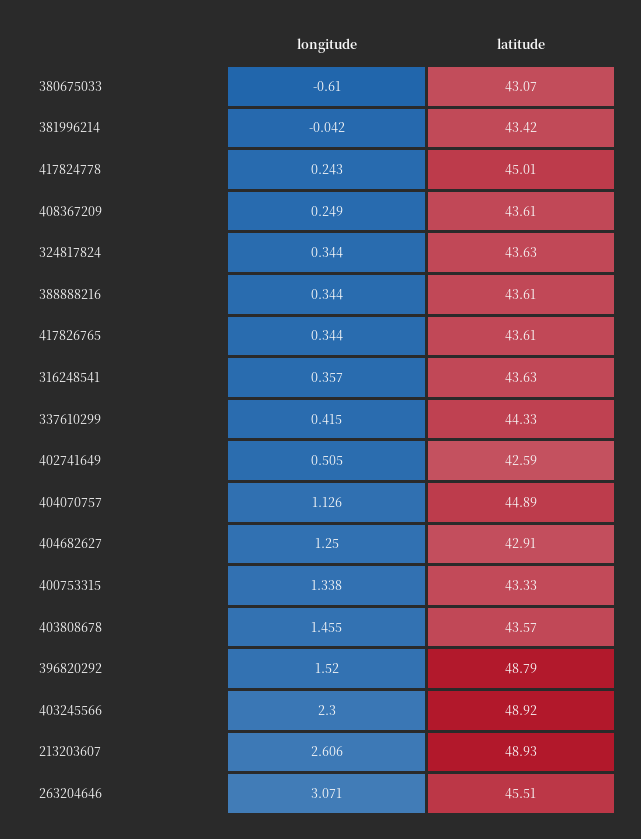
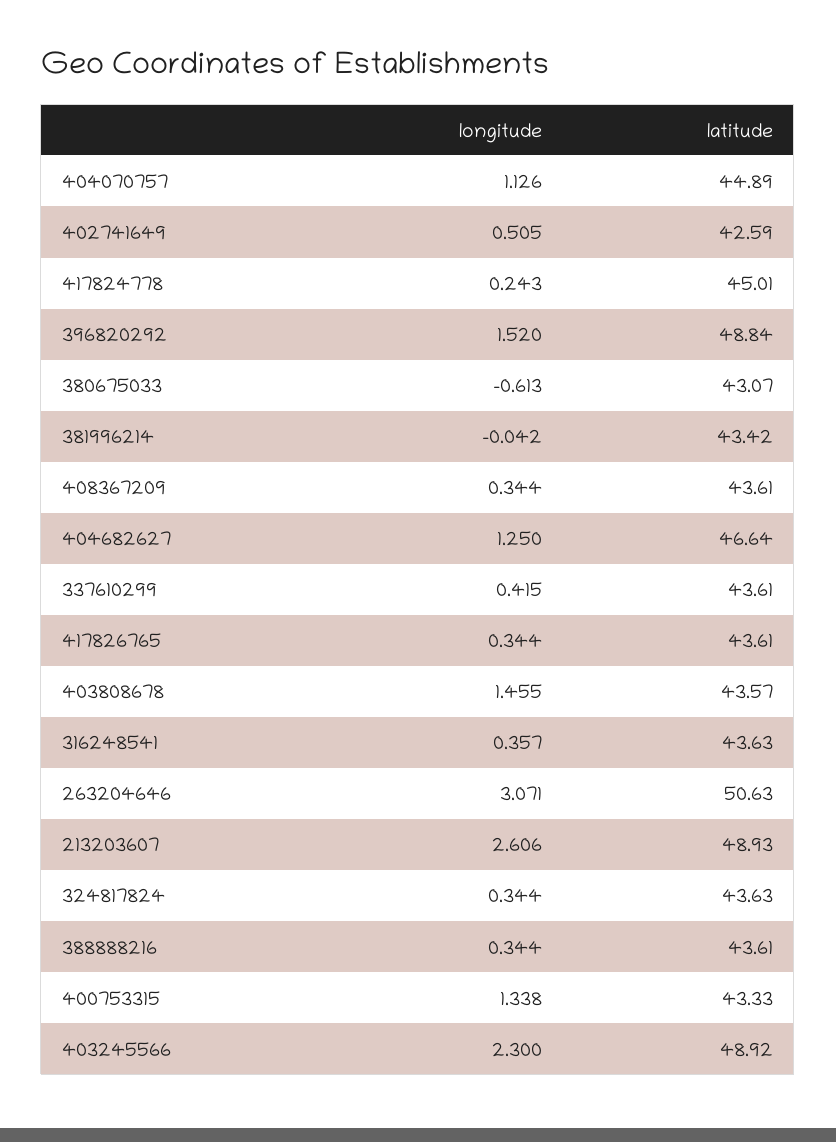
longitude, 380675033: -0.61 -> -0.613
longitude, 408367209: 0.249 -> 0.344
latitude, 337610299: 44.33 -> 43.61
latitude, 404682627: 42.91 -> 46.64
latitude, 396820292: 48.79 -> 48.84
latitude, 263204646: 45.51 -> 50.63

